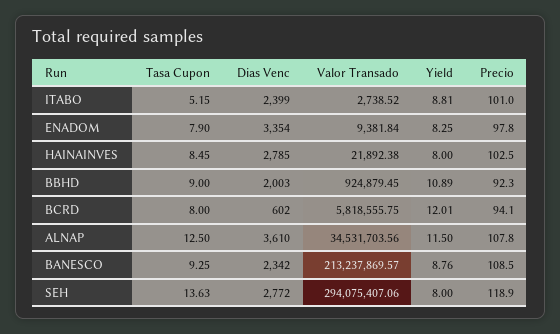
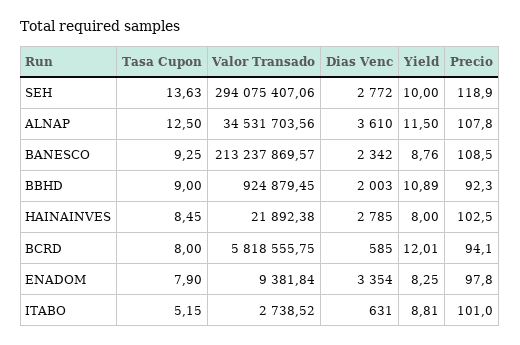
Dias Venc, ITABO: 2399 -> 631
Dias Venc, BCRD: 602 -> 585
Yield, SEH: 8 -> 10

